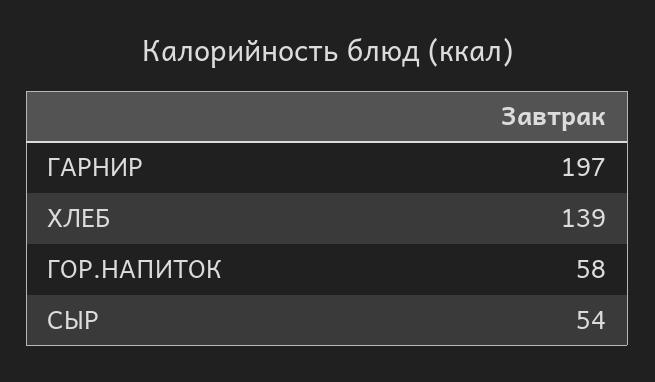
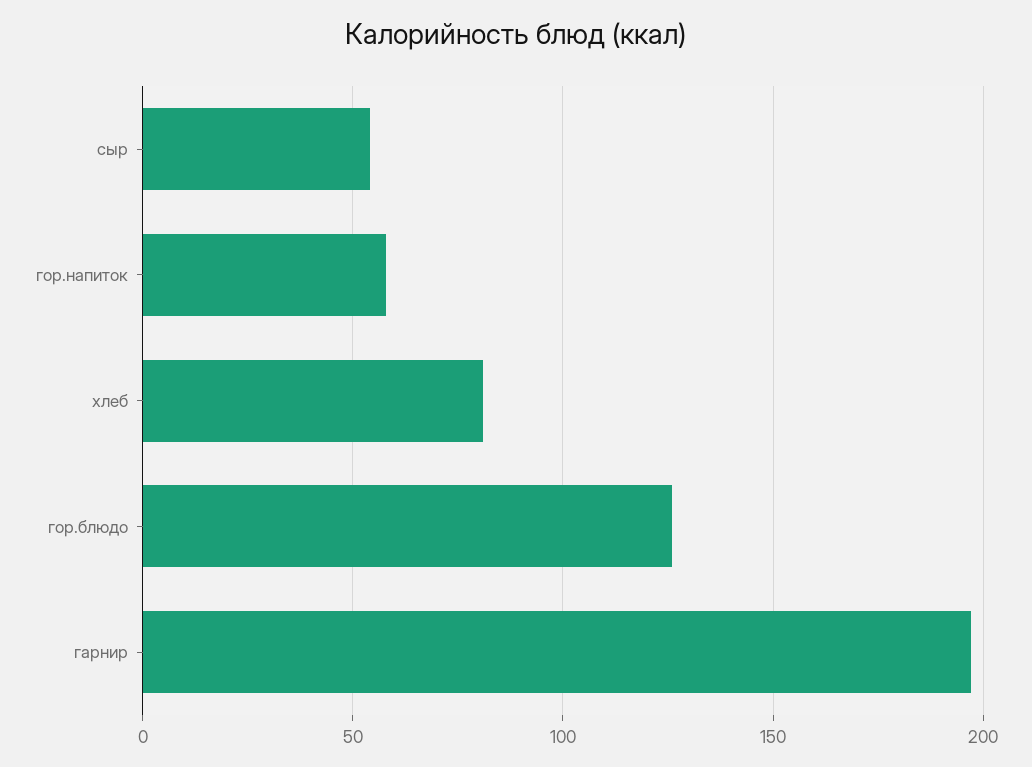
ХЛЕБ: 139 -> 80
гор.блюдо: none -> 125

